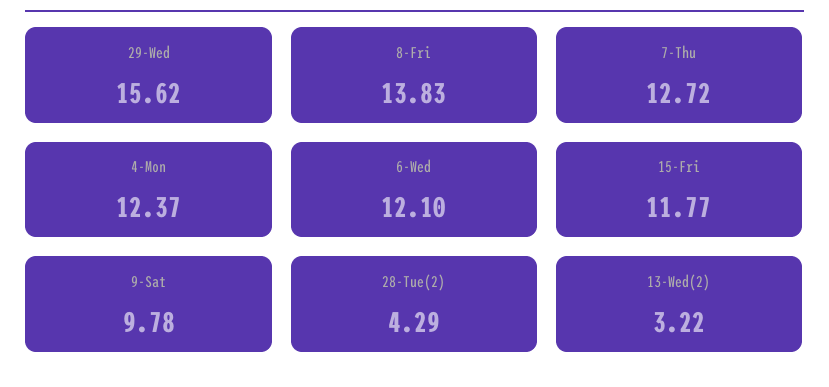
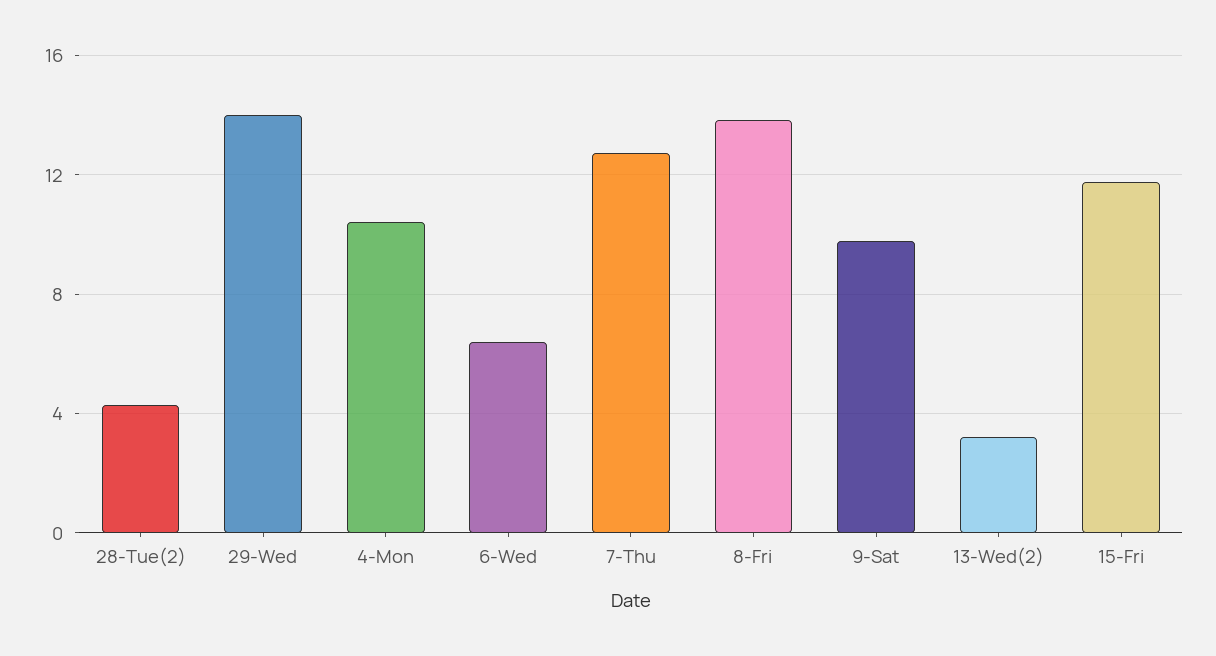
29-Wed: 15.62 -> 14
4-Mon: 12.37 -> 10.5
6-Wed: 12.1 -> 6.5

